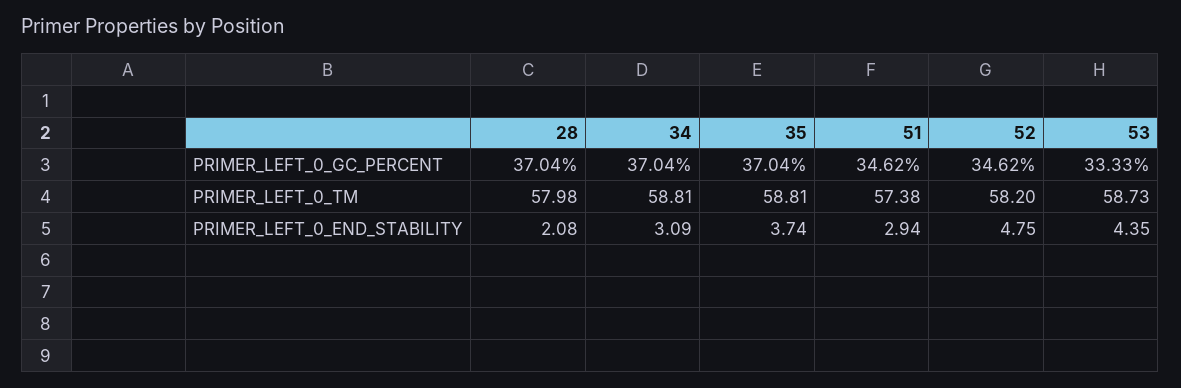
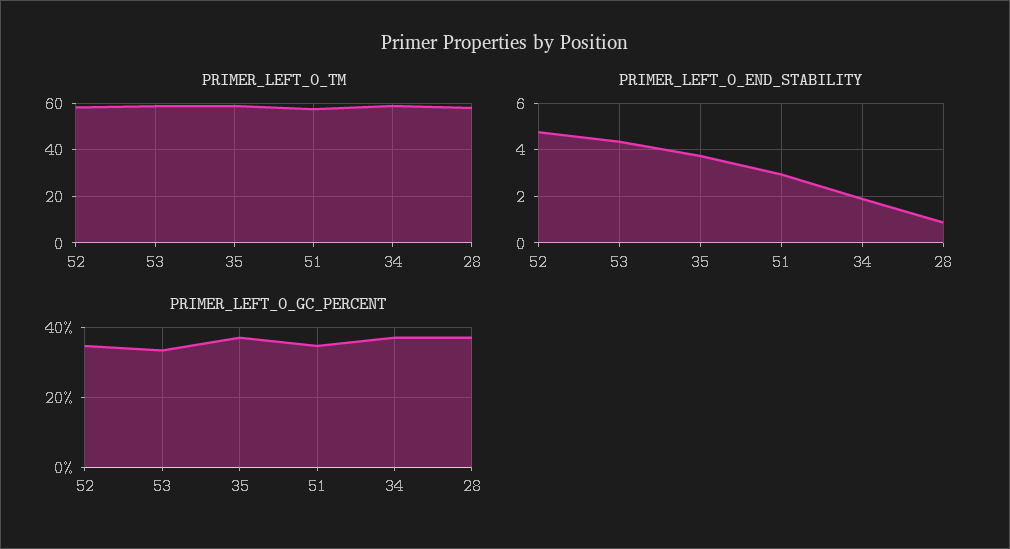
PRIMER_LEFT_0_END_STABILITY, 28: 2.08 -> 1
PRIMER_LEFT_0_END_STABILITY, 34: 3.09 -> 2

